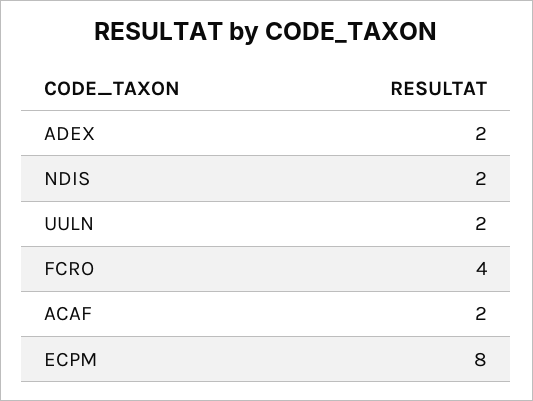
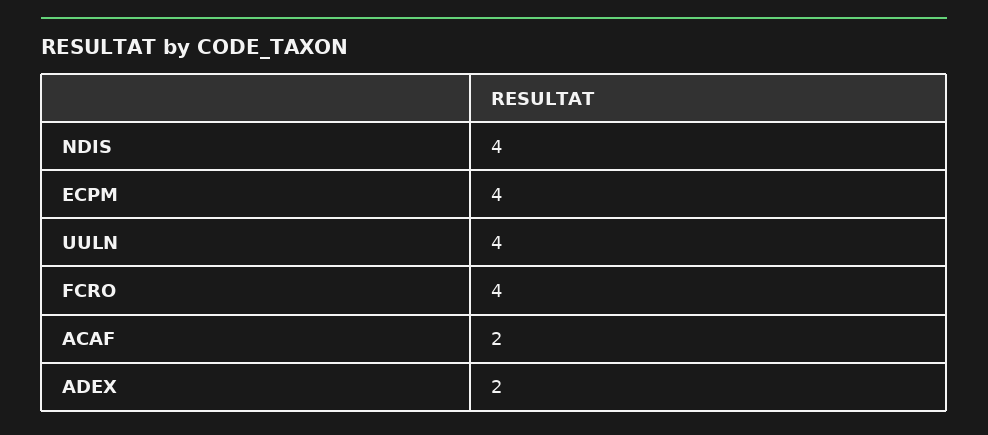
NDIS: 2 -> 4
UULN: 2 -> 4
ECPM: 8 -> 4

